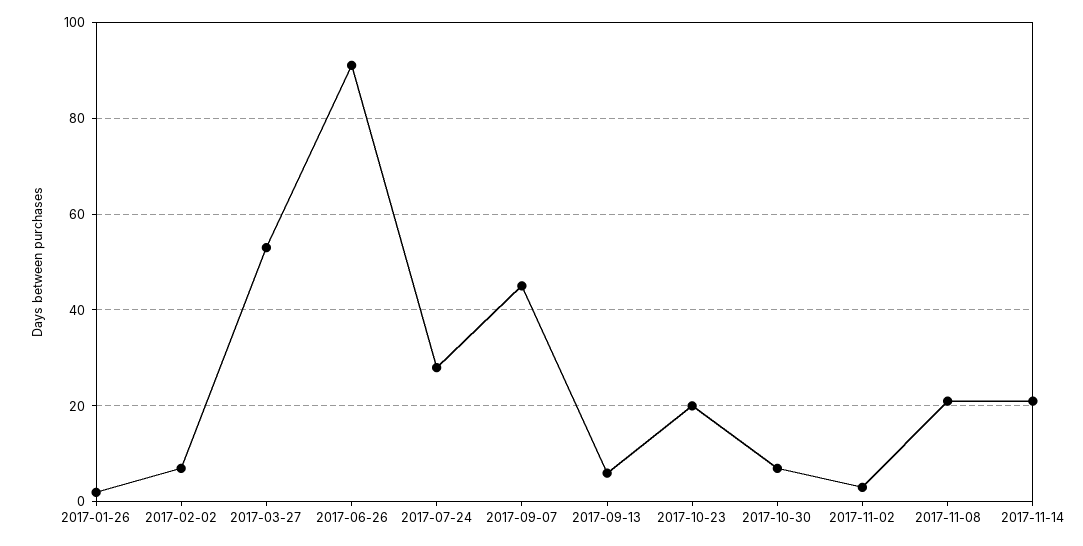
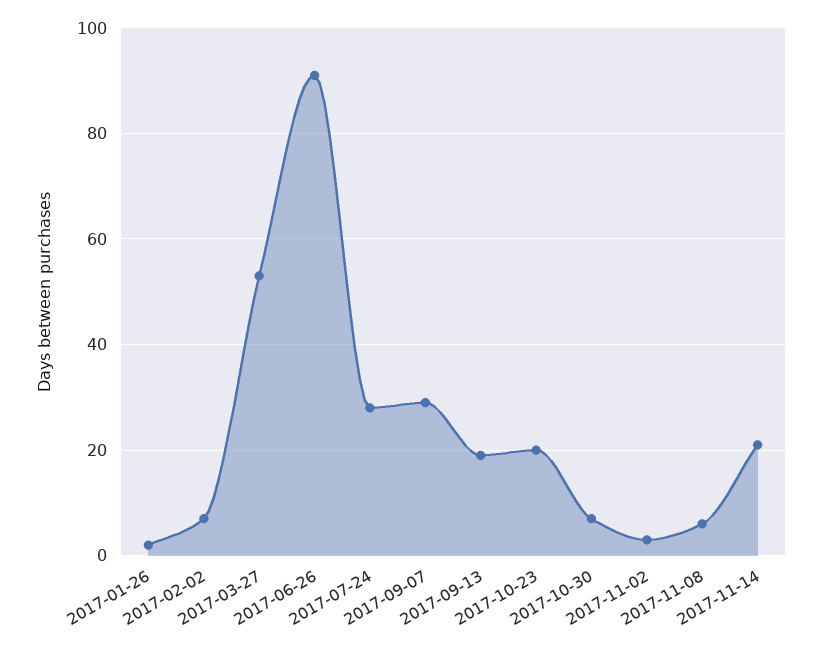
2017-09-07: 45 -> 30
2017-09-13: 5 -> 20
2017-11-08: 20 -> 5

